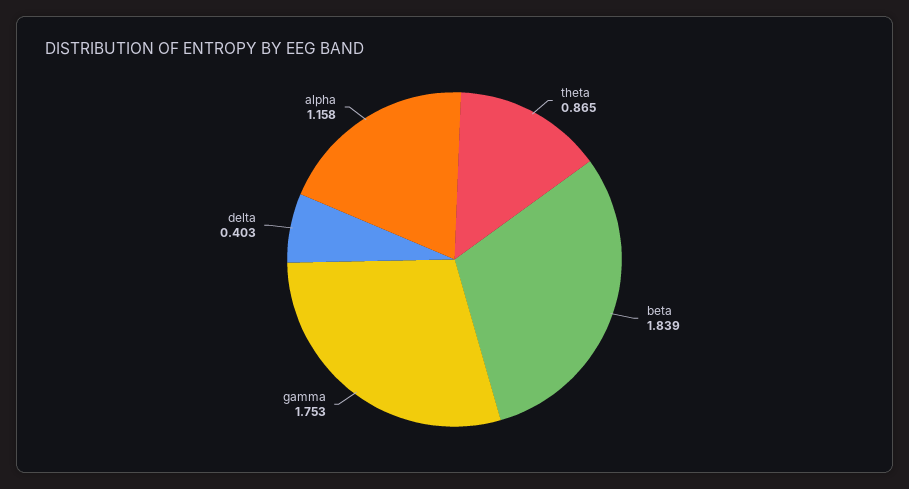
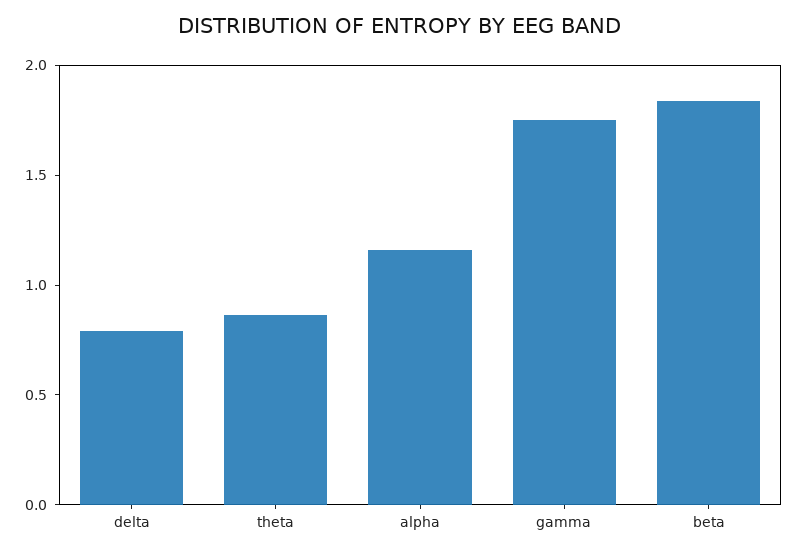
delta: 0.403 -> 0.8

